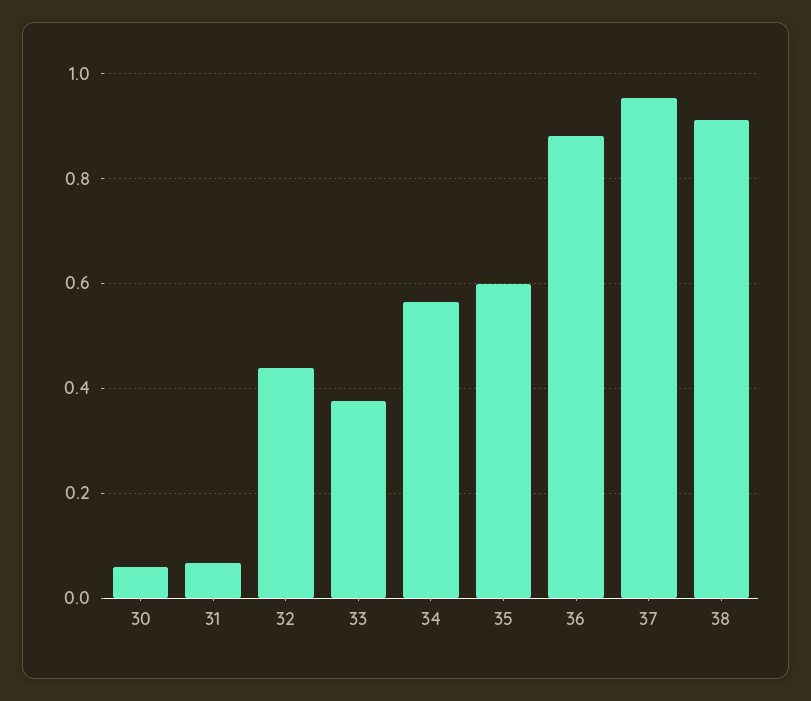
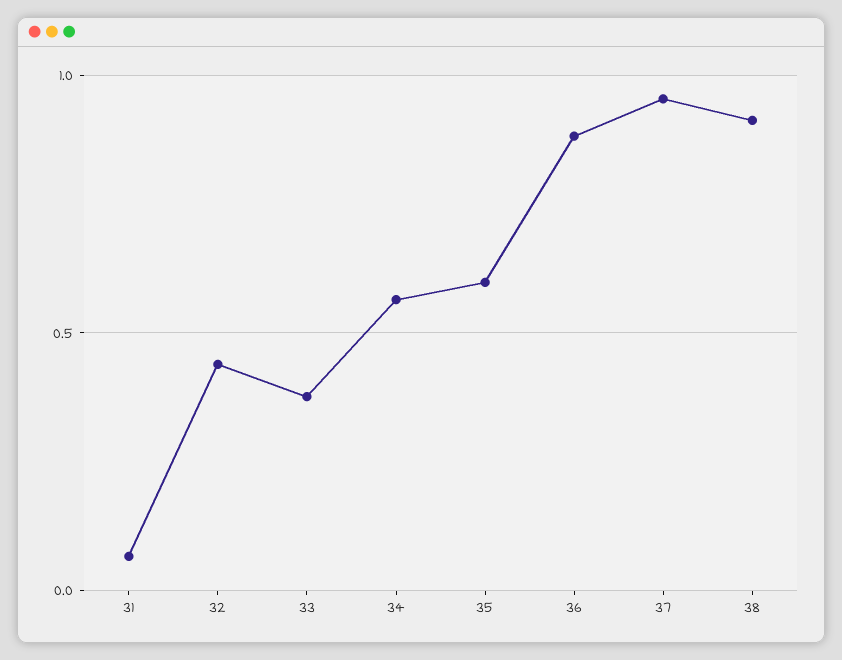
30: 0.06 -> none

